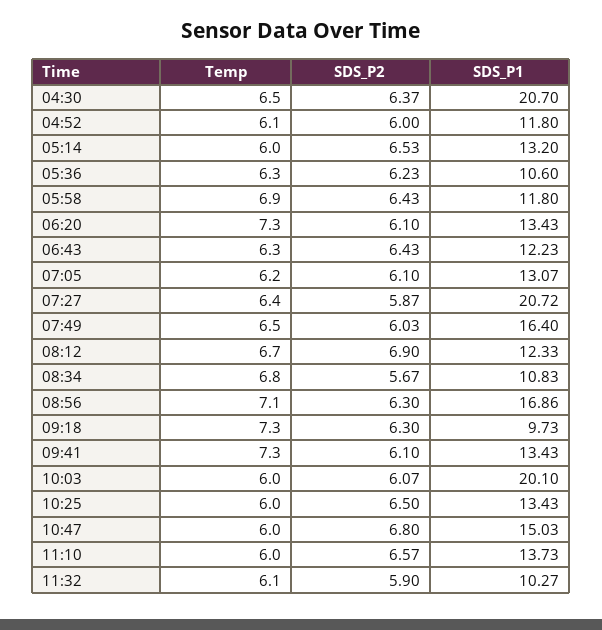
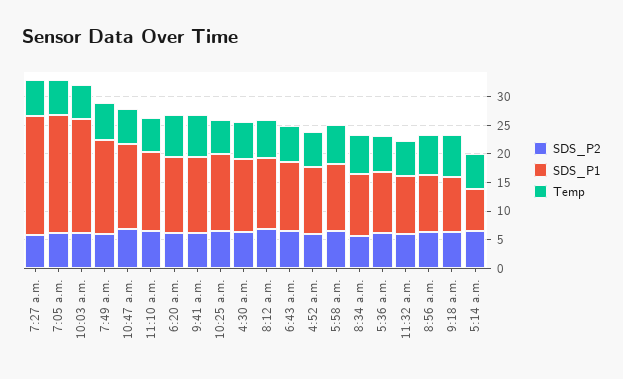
SDS_P1, 04:30: 20.7 -> 12.5
SDS_P1, 05:14: 13.2 -> 7.5
SDS_P1, 07:05: 13.07 -> 20
SDS_P1, 08:56: 16.86 -> 10

